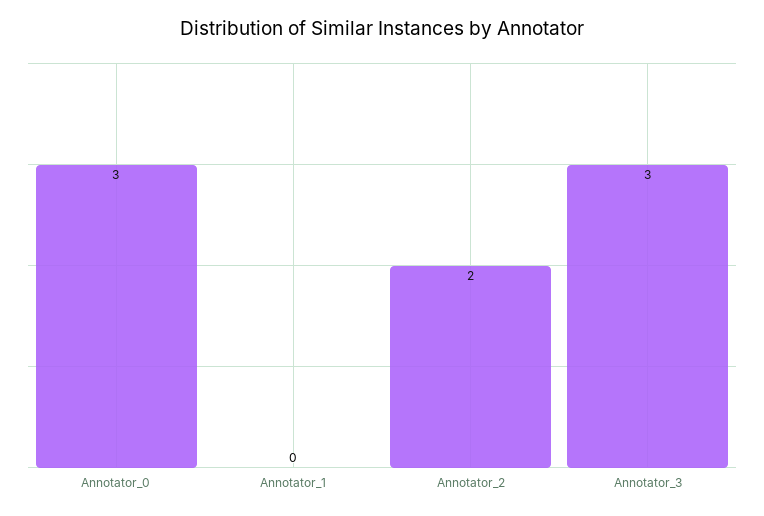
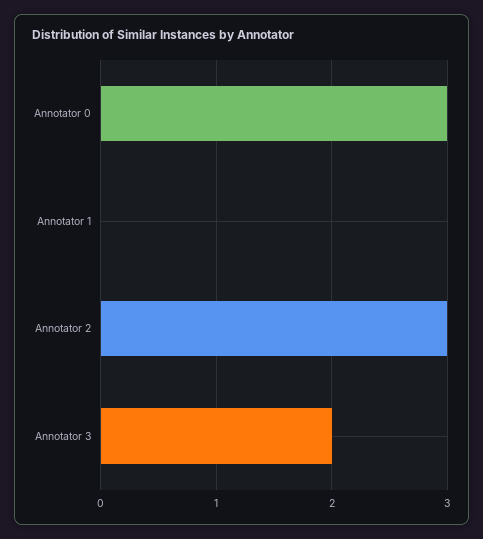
Annotator_2: 2 -> 3
Annotator_3: 3 -> 2

